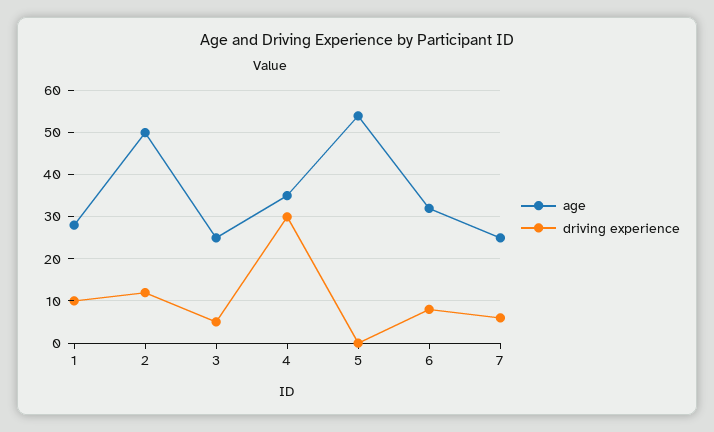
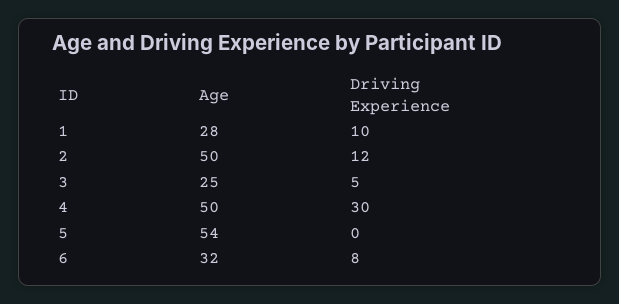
age, 4: 35 -> 50
age, 7: 25 -> none
driving experience, 7: 5 -> none

